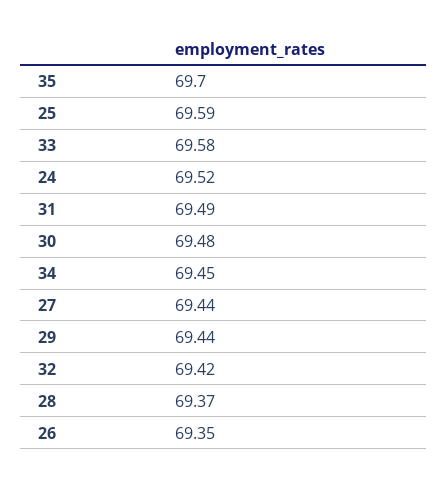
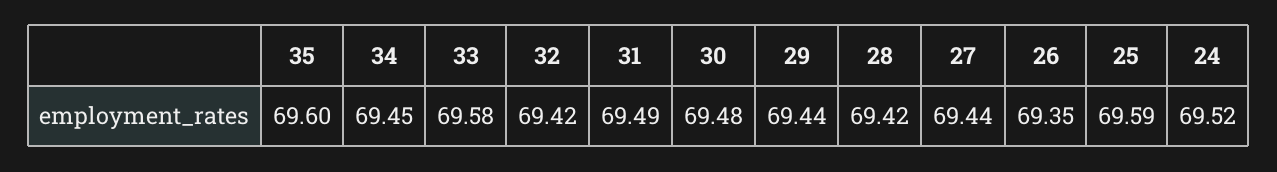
35: 69.7 -> 69.6
28: 69.37 -> 69.42

